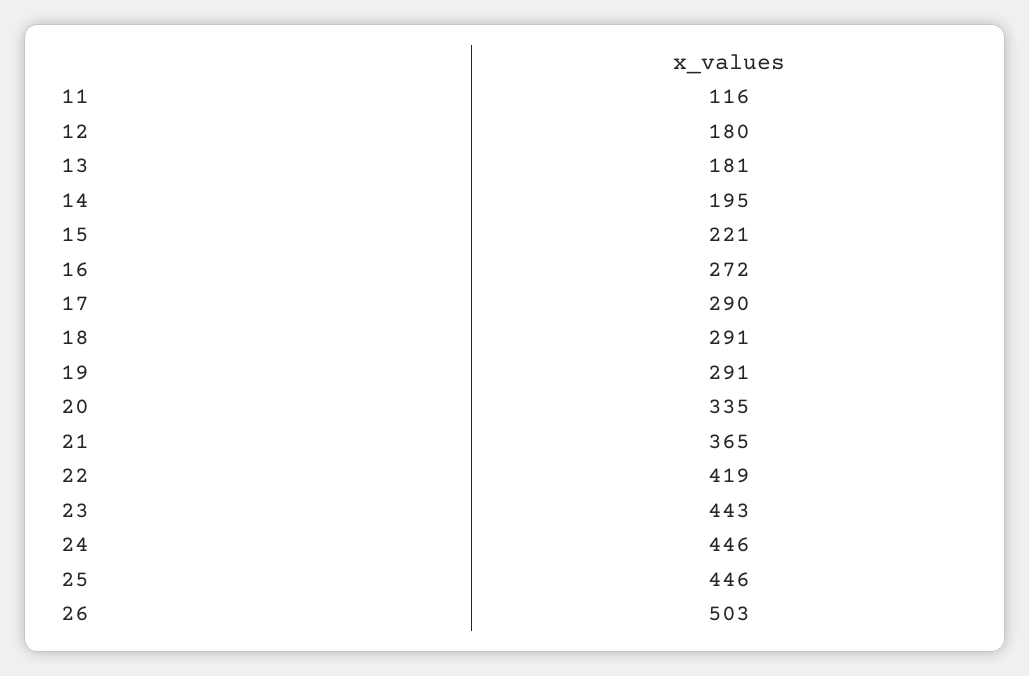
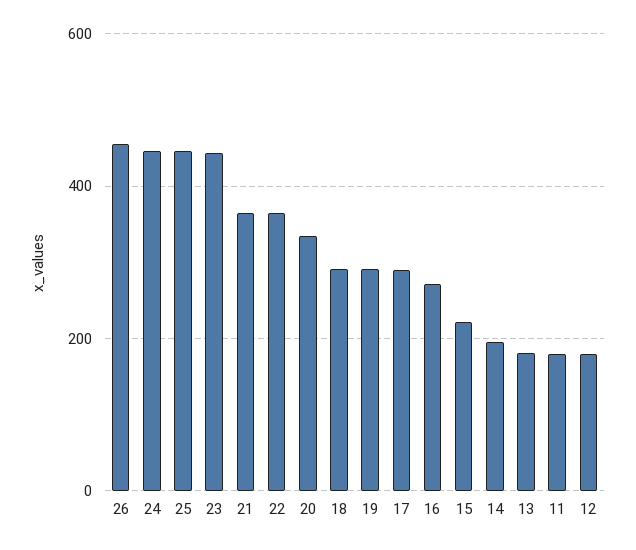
11: 116 -> 180
22: 419 -> 360
26: 503 -> 460

